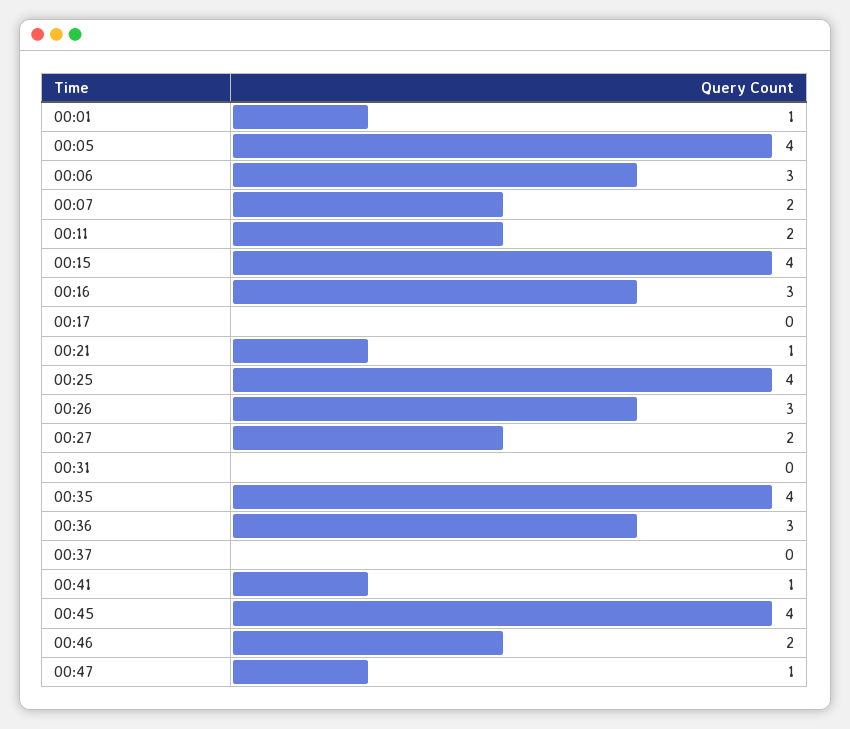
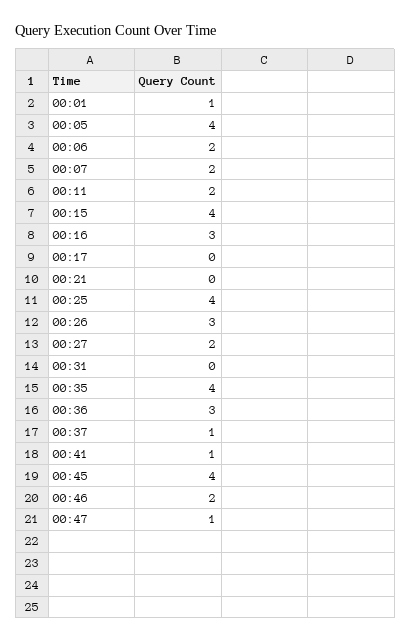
00:06: 3 -> 2
00:21: 1 -> 0
00:37: 0 -> 1

